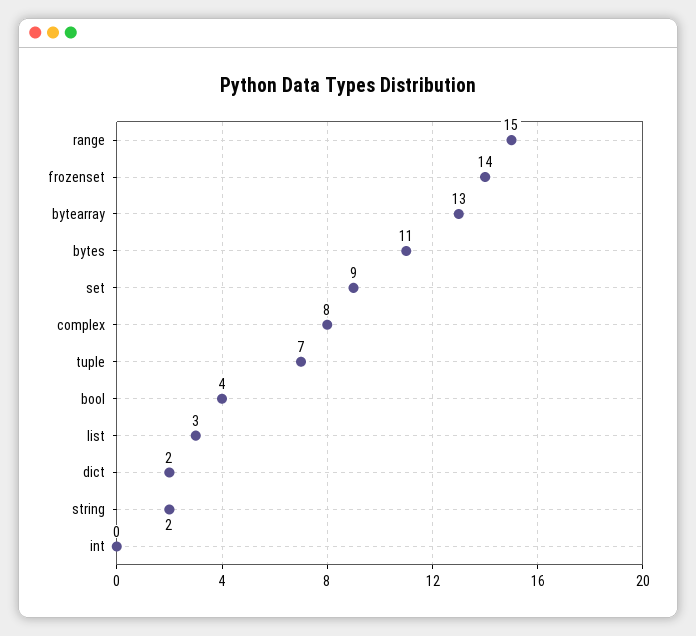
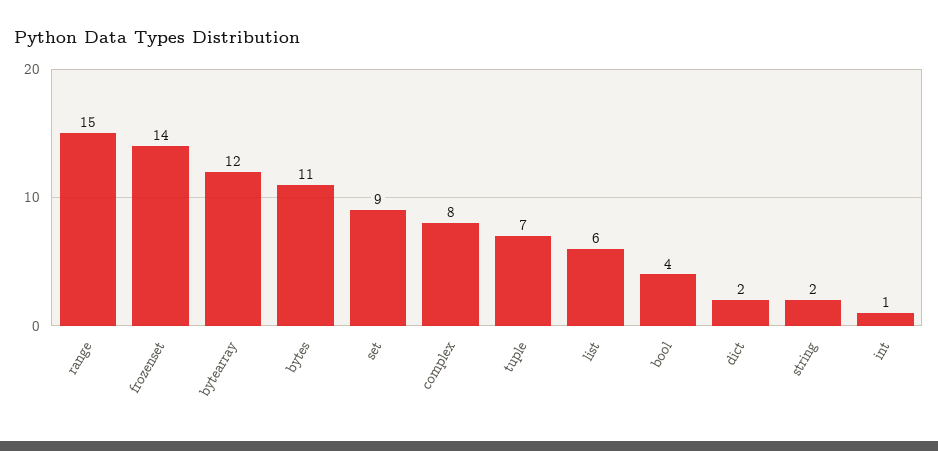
bytearray: 13 -> 12
list: 3 -> 6
int: 0 -> 1

